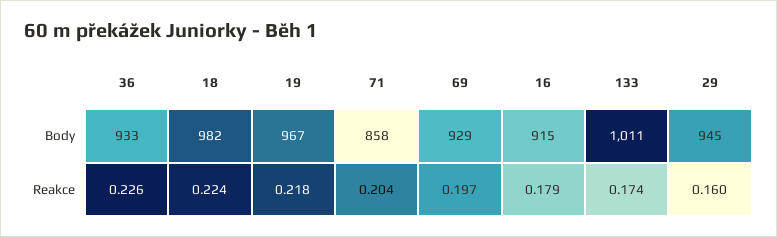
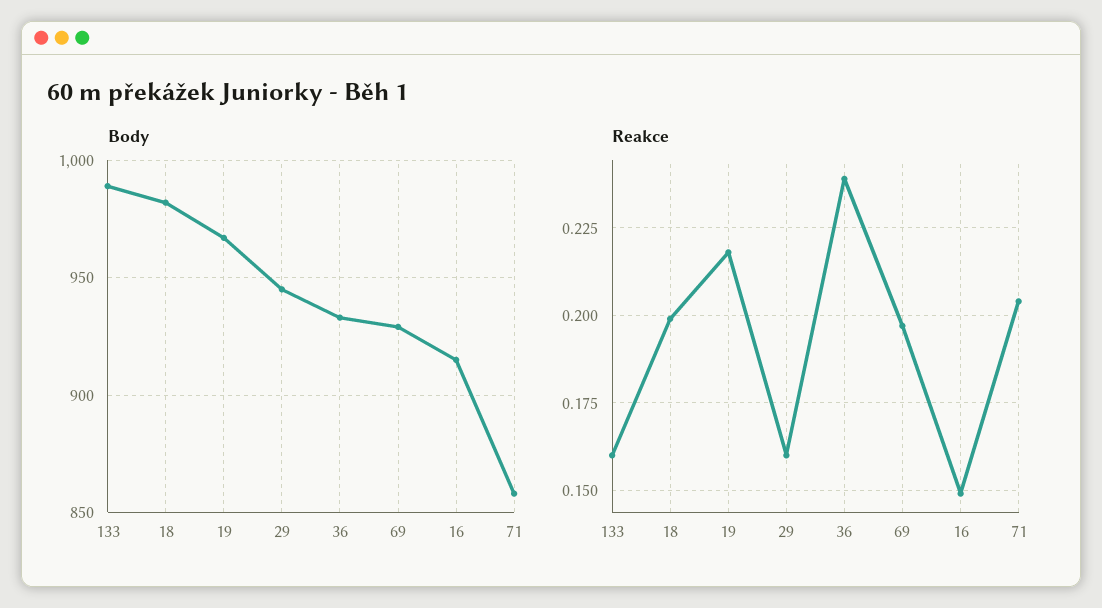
Body, 133: 1011 -> 990
Reakce, 36: 0.226 -> 0.24
Reakce, 18: 0.224 -> 0.2
Reakce, 16: 0.179 -> 0.15
Reakce, 133: 0.174 -> 0.16

